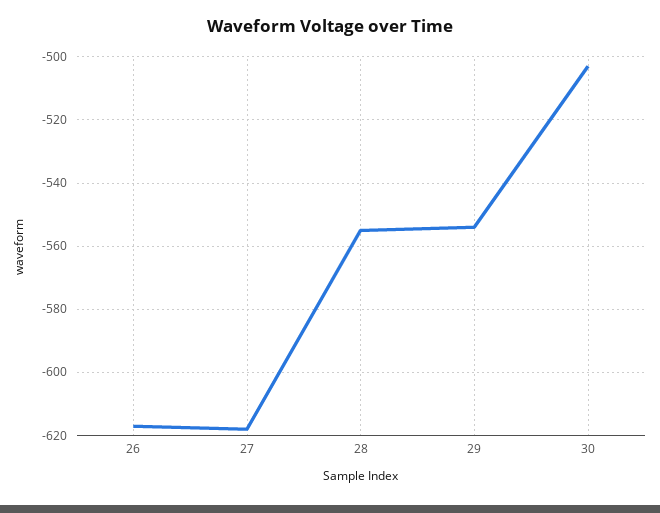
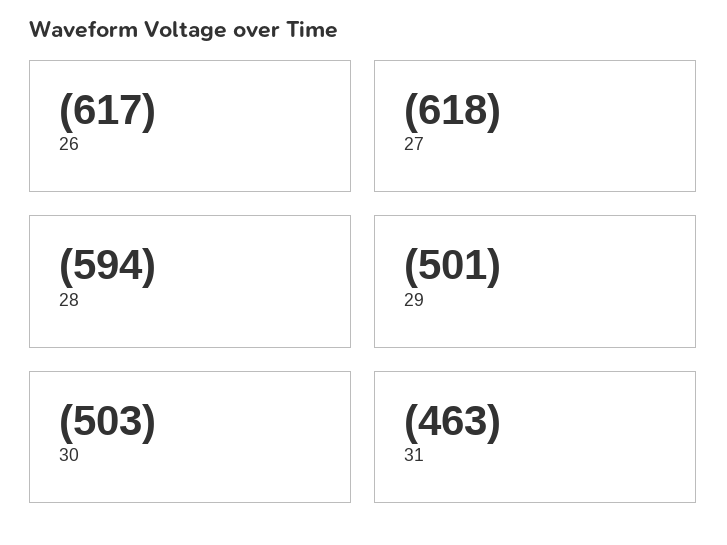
28: -555 -> -594
29: -555 -> -501
31: none -> -463

